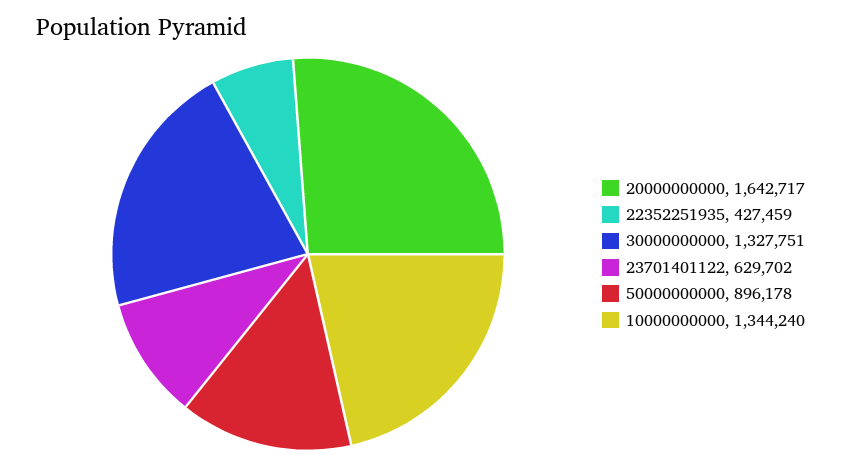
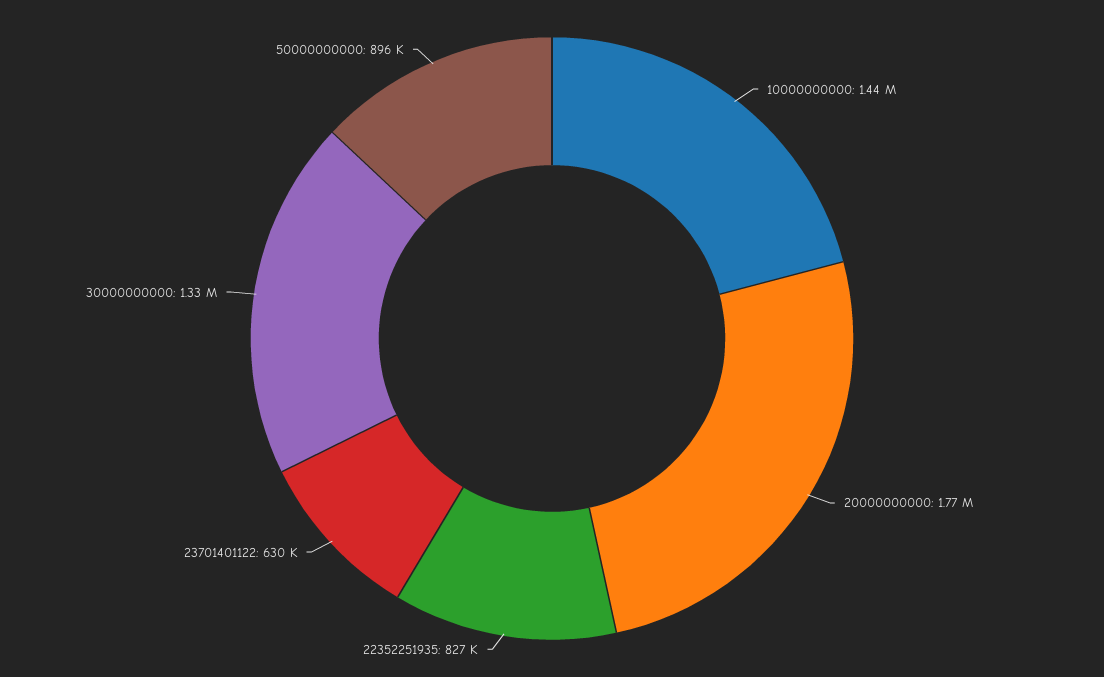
20000000000: 1642717 -> 1770000
22352251935: 427459 -> 827000
10000000000: 1344240 -> 1440000

